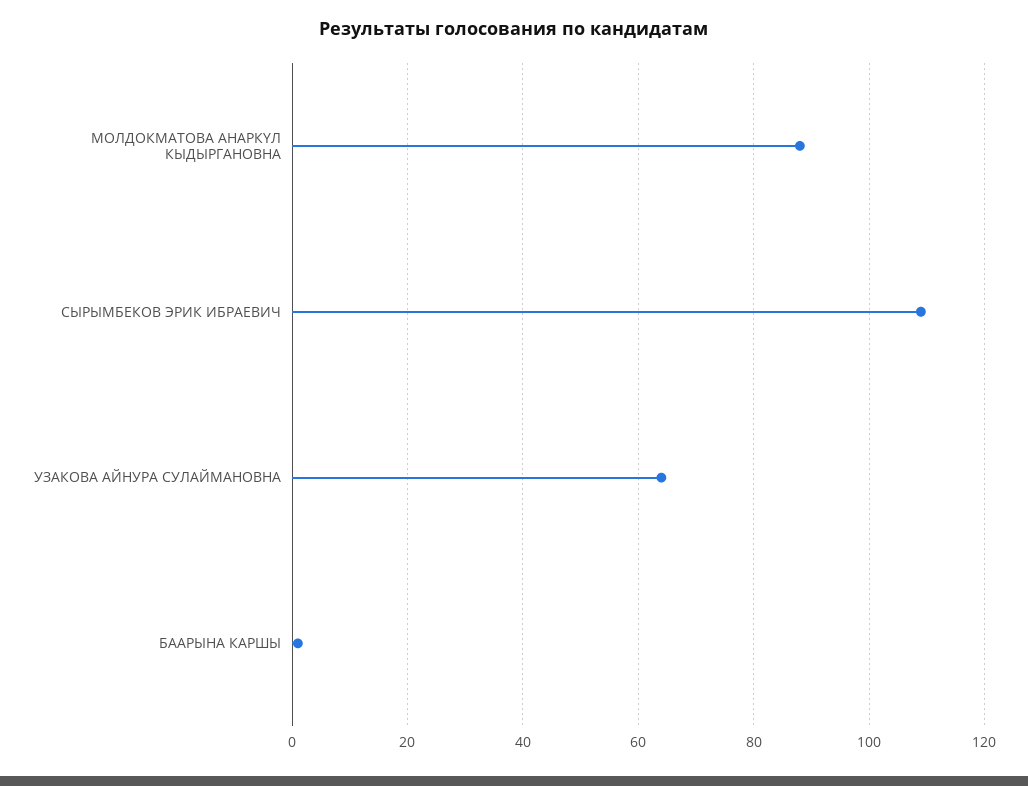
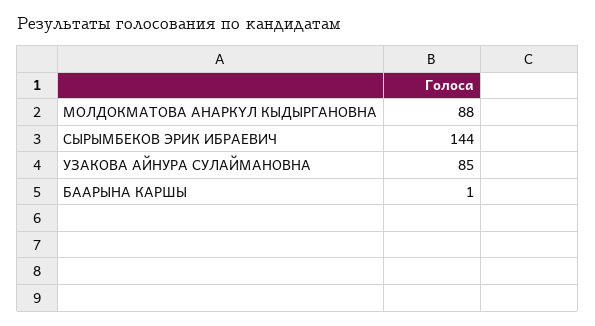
СЫРЫМБЕКОВ ЭРИК ИБРАЕВИЧ: 110 -> 144
УЗАКОВА АЙНУРА СУЛАЙМАНОВНА: 65 -> 85

